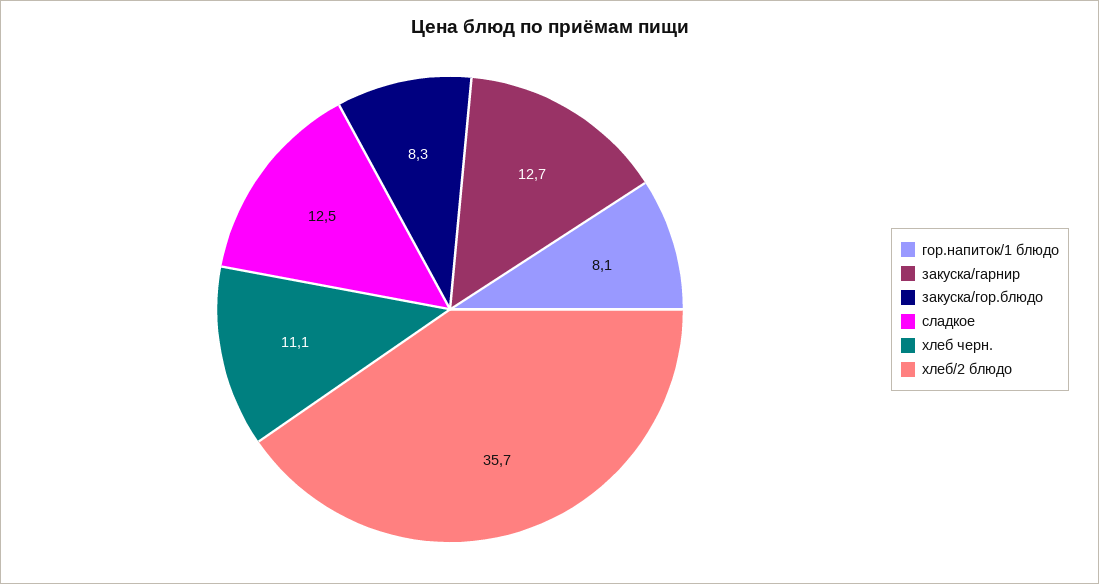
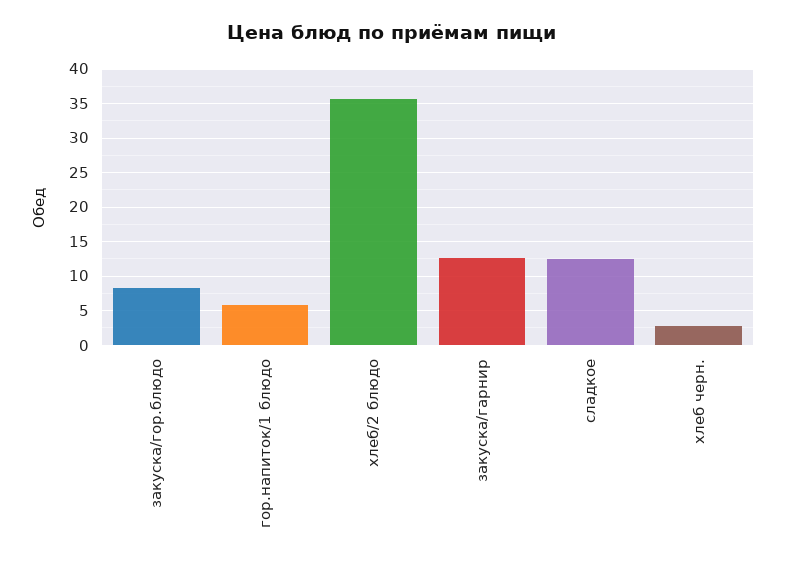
гор.напиток/1 блюдо: 8.1 -> 6
хлеб черн.: 11.1 -> 3

